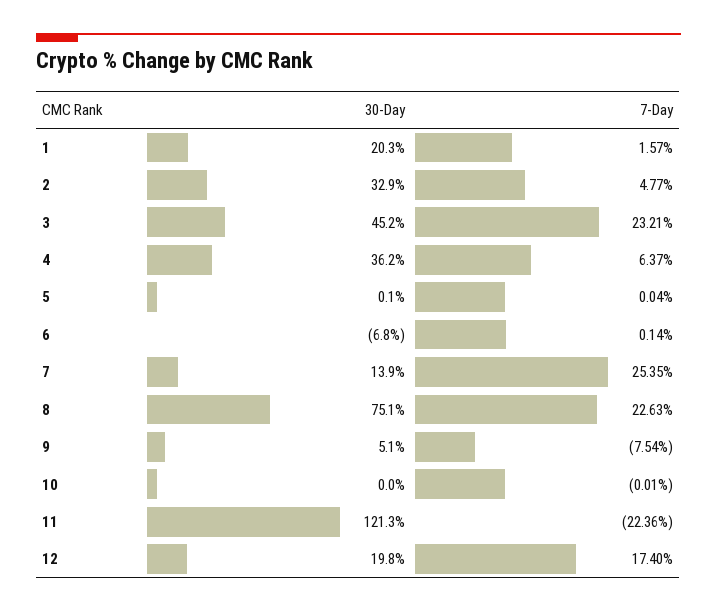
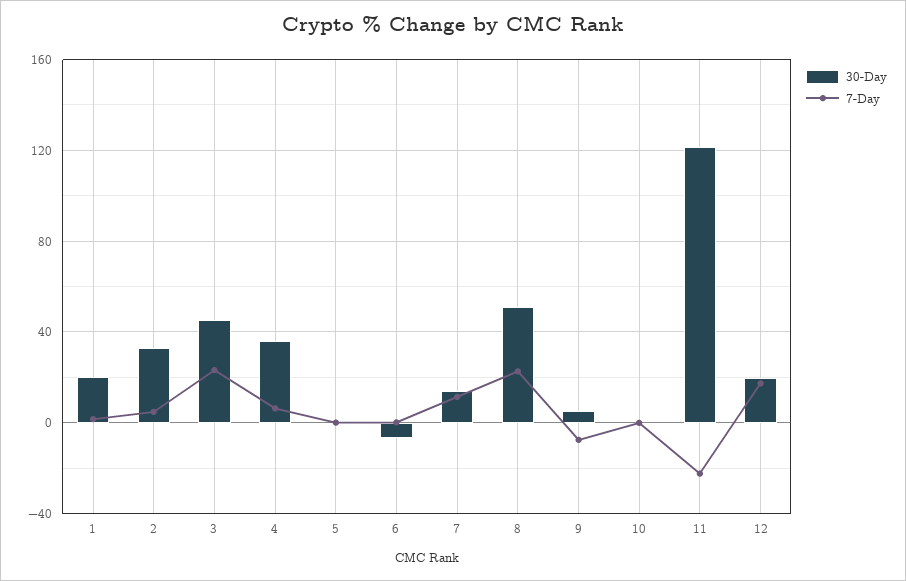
7-Day, 7: 25.35 -> 10
30-Day, 8: 75.1 -> 50

